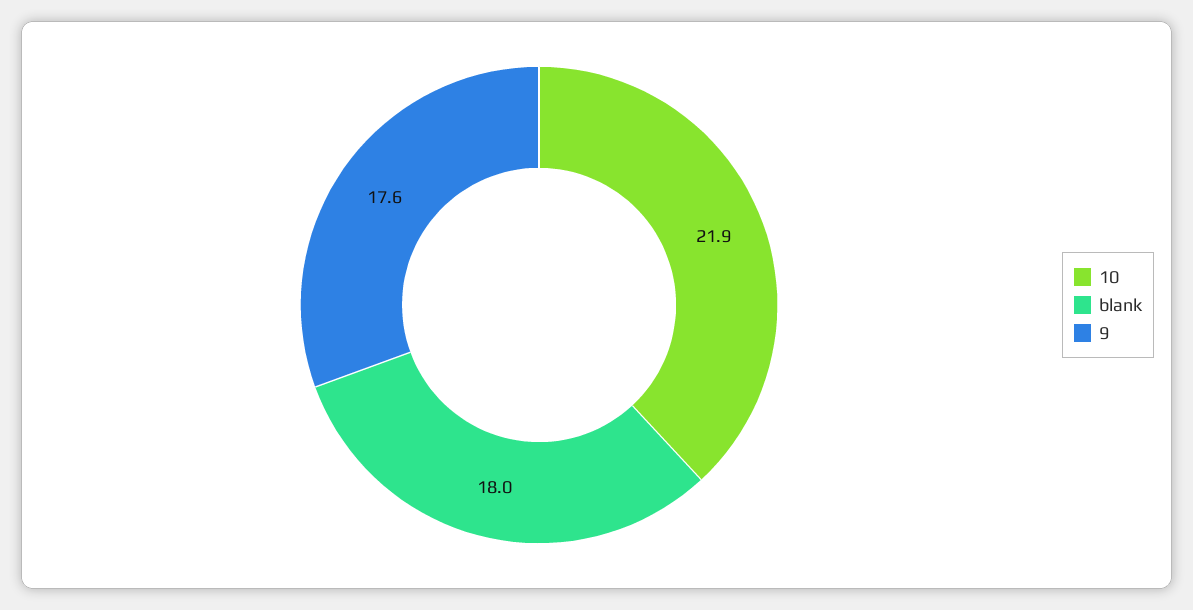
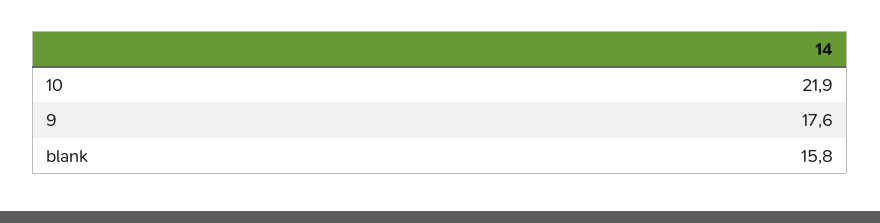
blank: 18 -> 15.8

